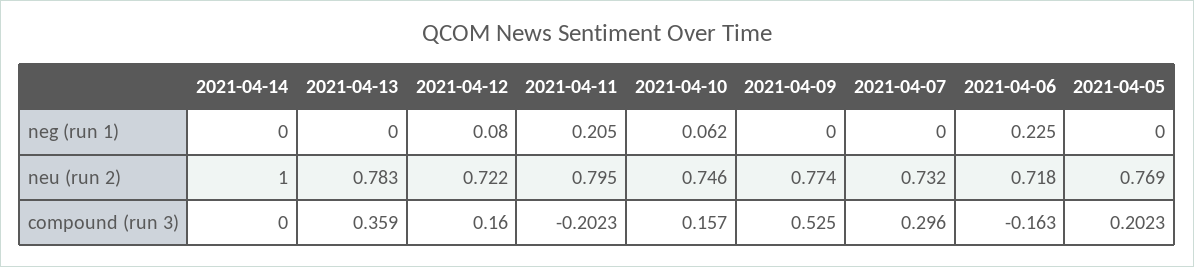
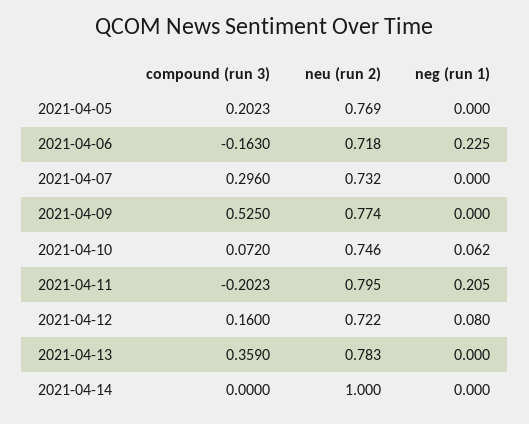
2021-04-10, compound (run 3): 0.157 -> 0.072

